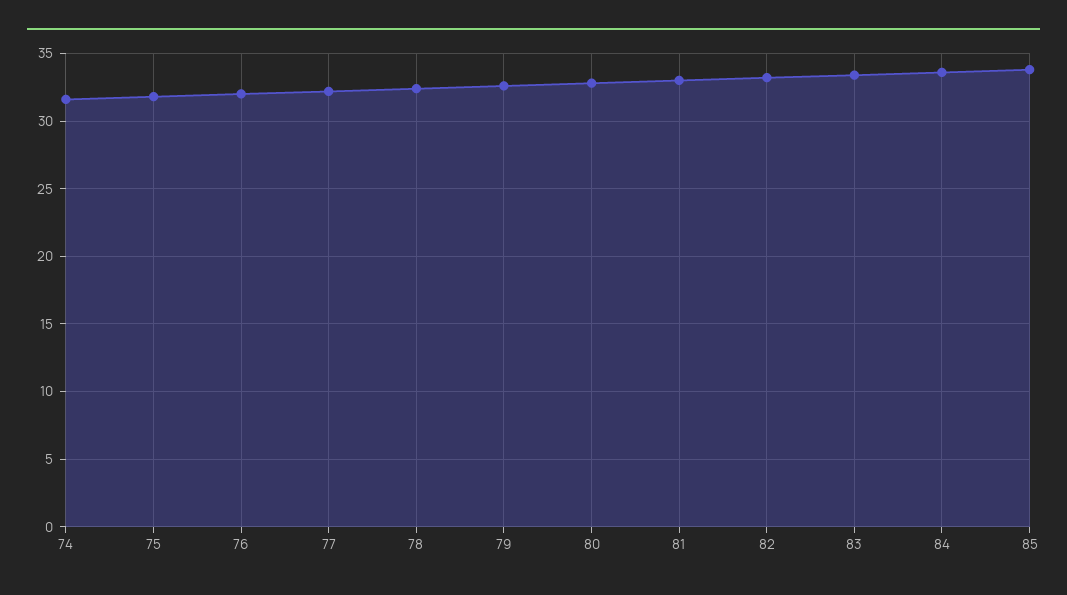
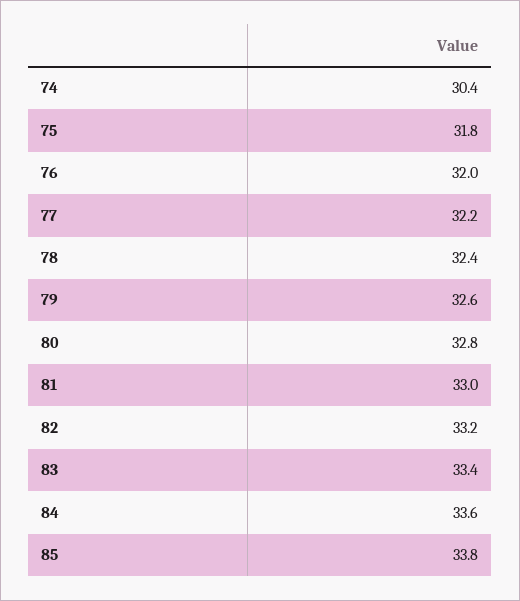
74: 31.5 -> 30.4

